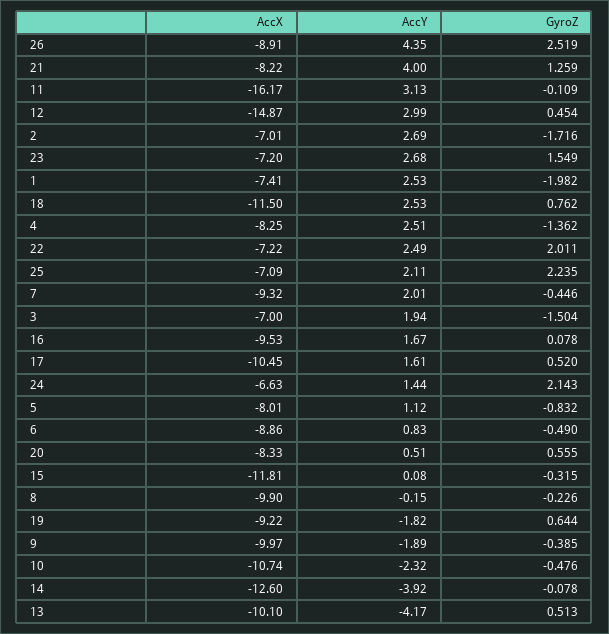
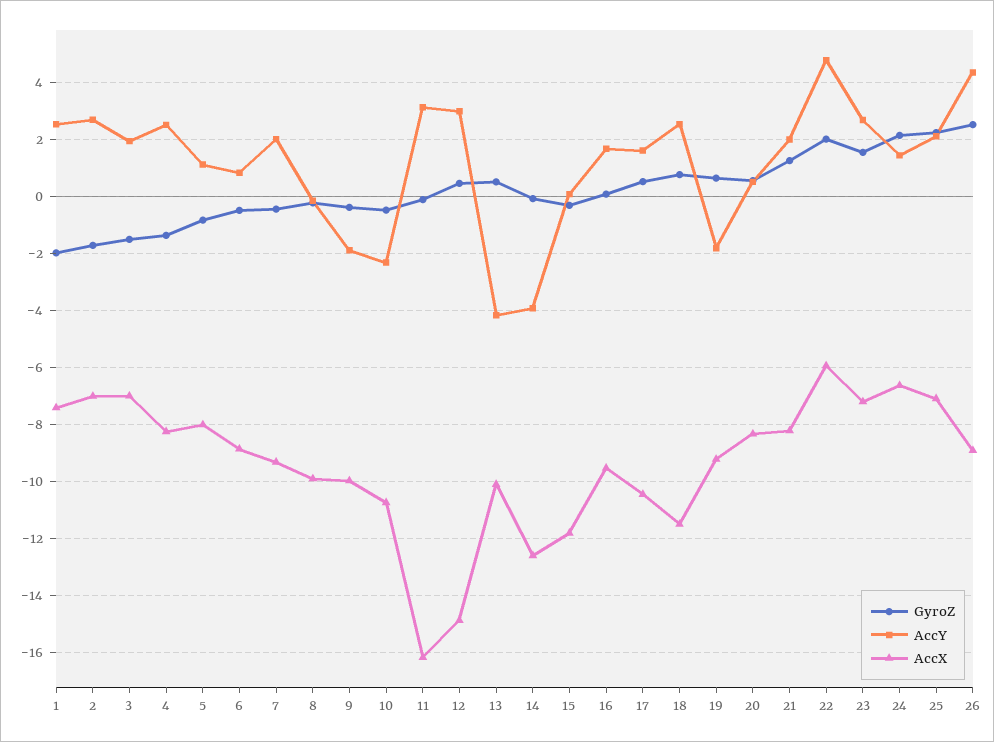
AccY, 21: 4 -> 2
AccX, 22: -7.22 -> -6
AccY, 22: 2.49 -> 4.75

